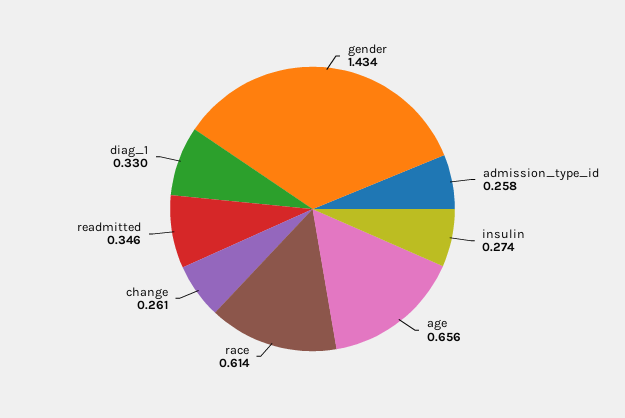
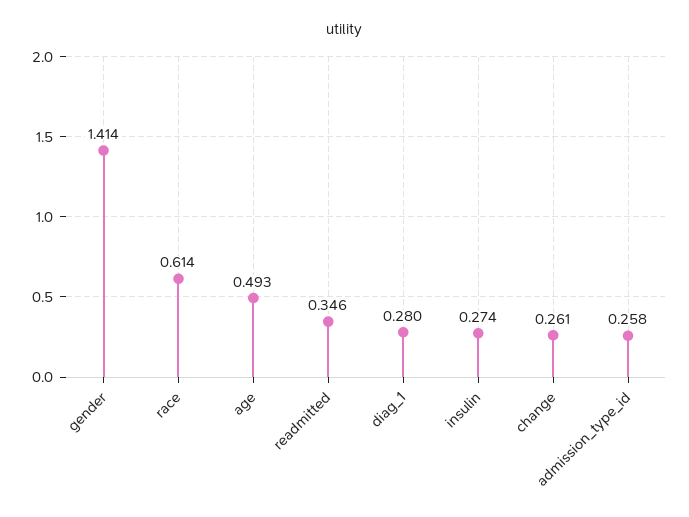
gender: 1.434 -> 1.414
age: 0.656 -> 0.493
diag_1: 0.33 -> 0.28

